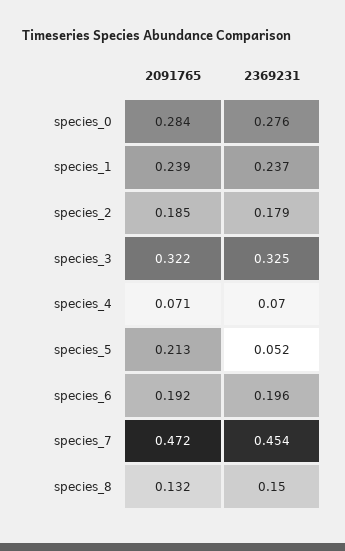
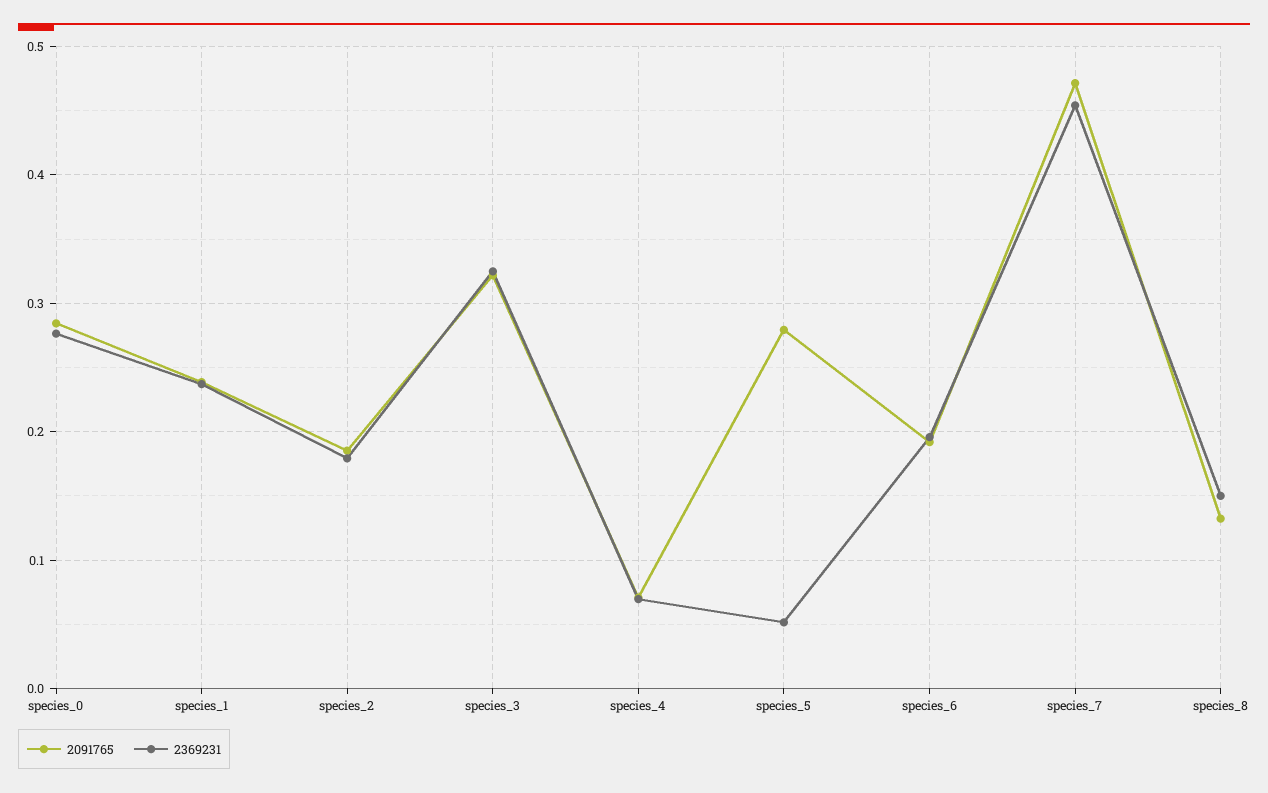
2091765, species_5: 0.213 -> 0.28

